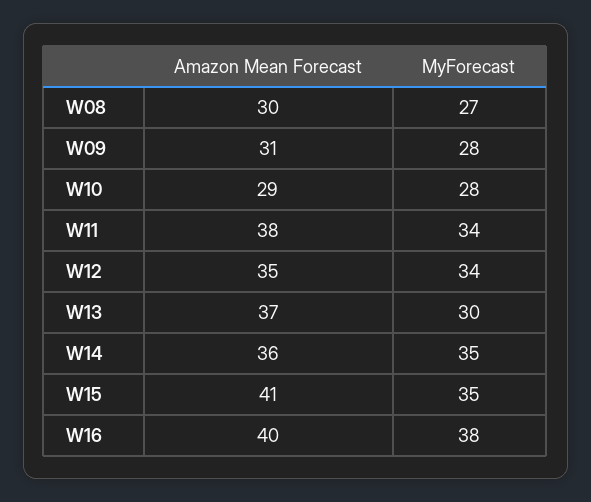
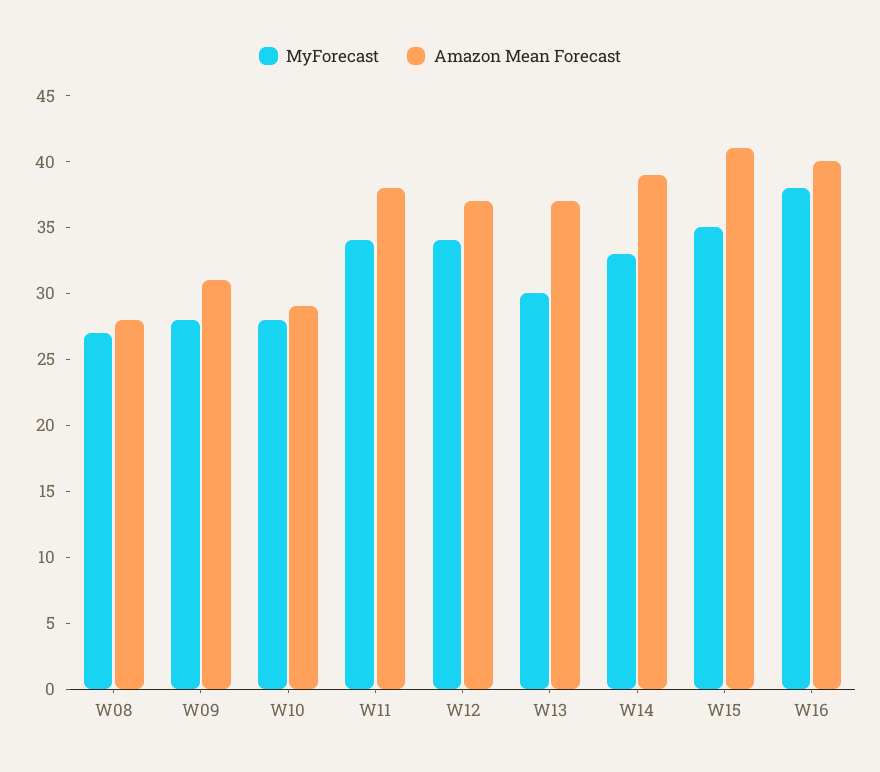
Amazon Mean Forecast, W08: 30 -> 28
Amazon Mean Forecast, W12: 35 -> 37
Amazon Mean Forecast, W14: 36 -> 39
MyForecast, W14: 35 -> 33

